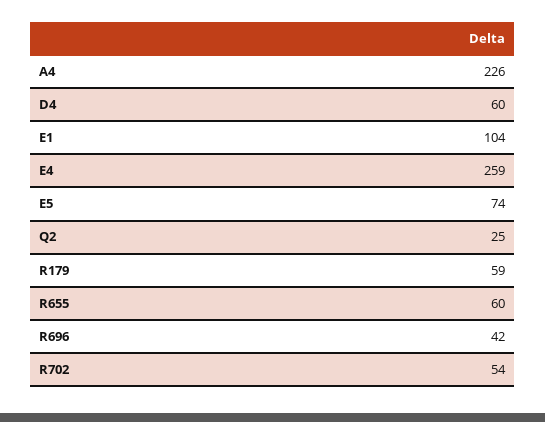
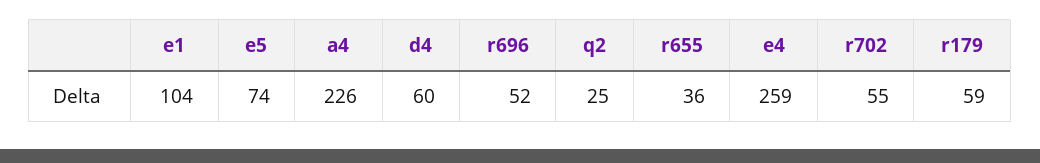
R655: 60 -> 36
R696: 42 -> 52
R702: 54 -> 55

